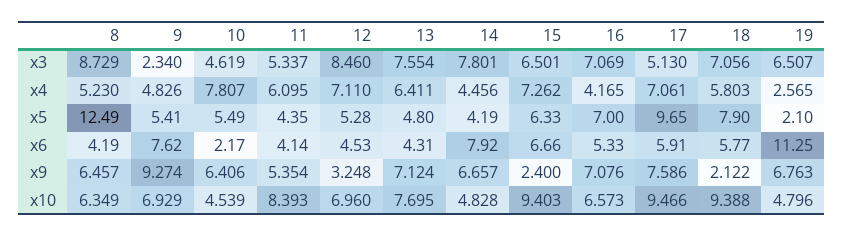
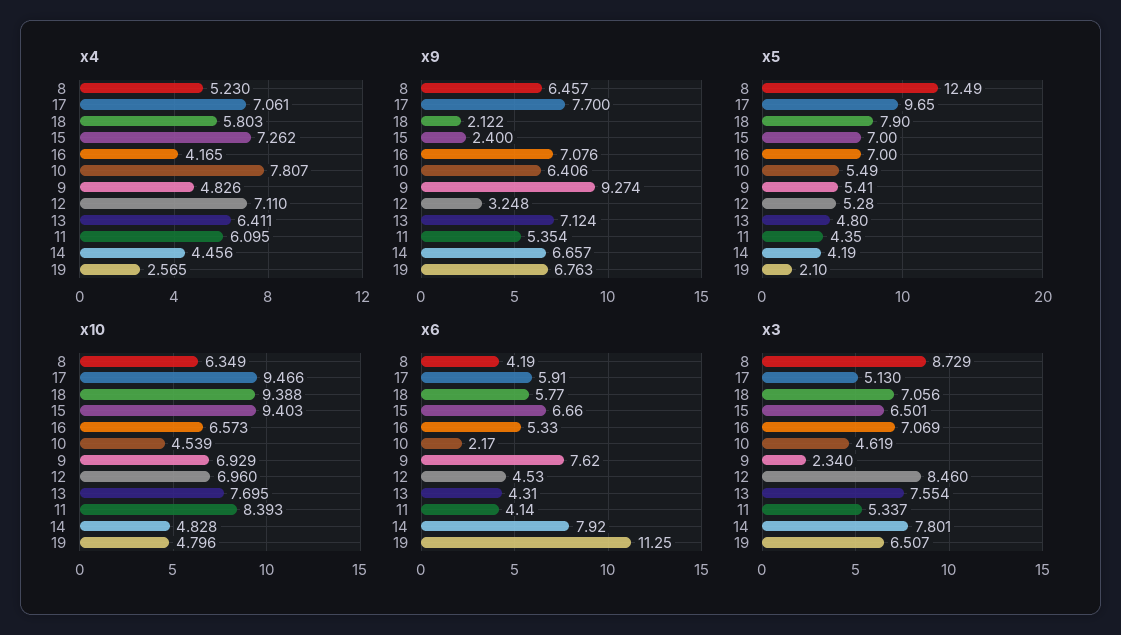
x5, 15: 6.33 -> 7
x9, 17: 7.586 -> 7.7

